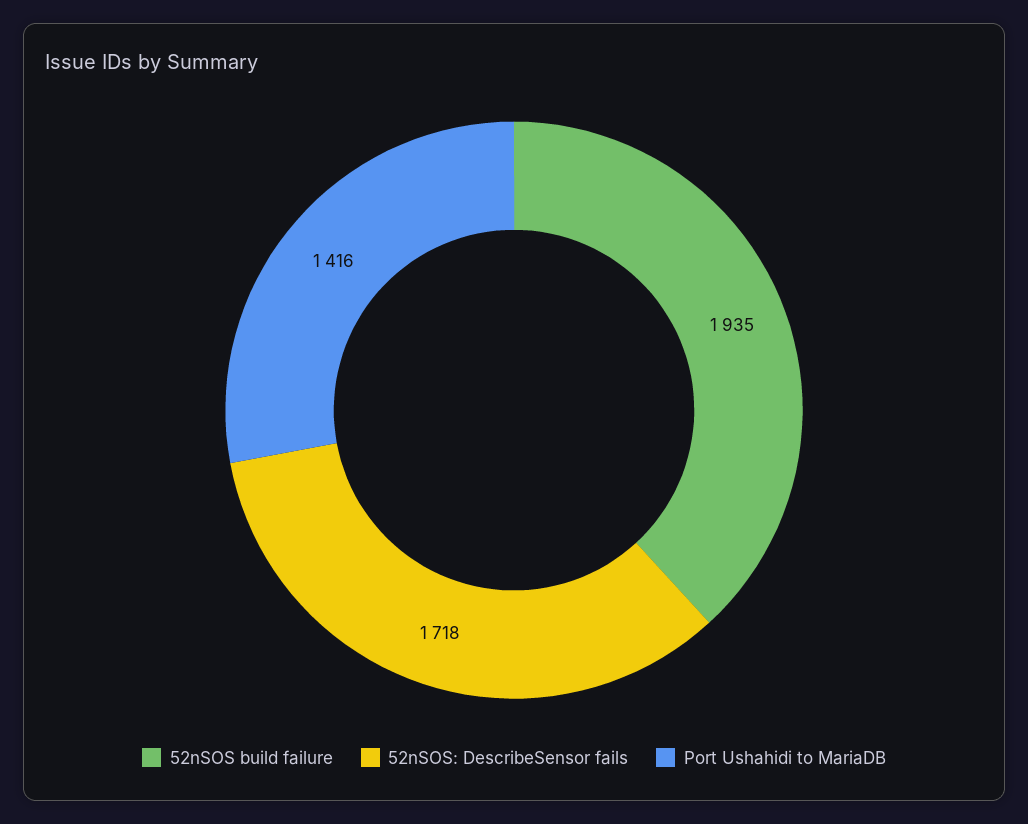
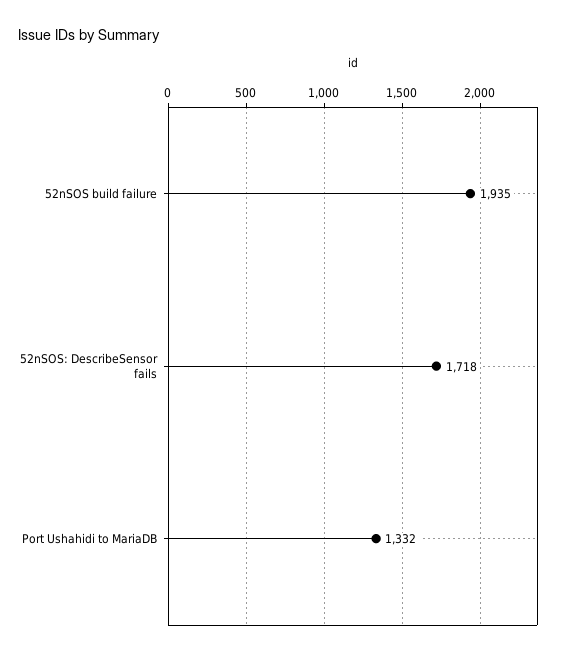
Port Ushahidi to MariaDB: 1416 -> 1332

